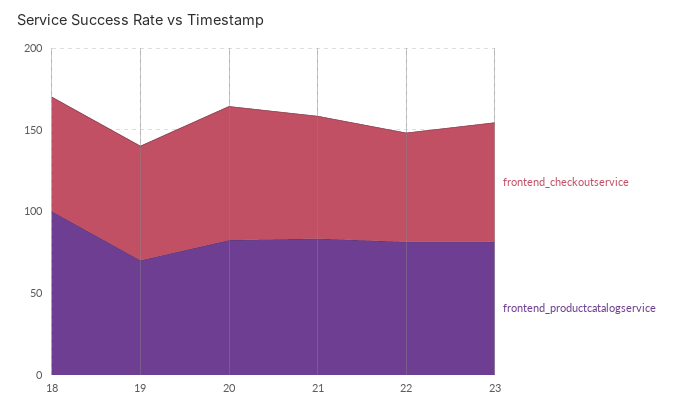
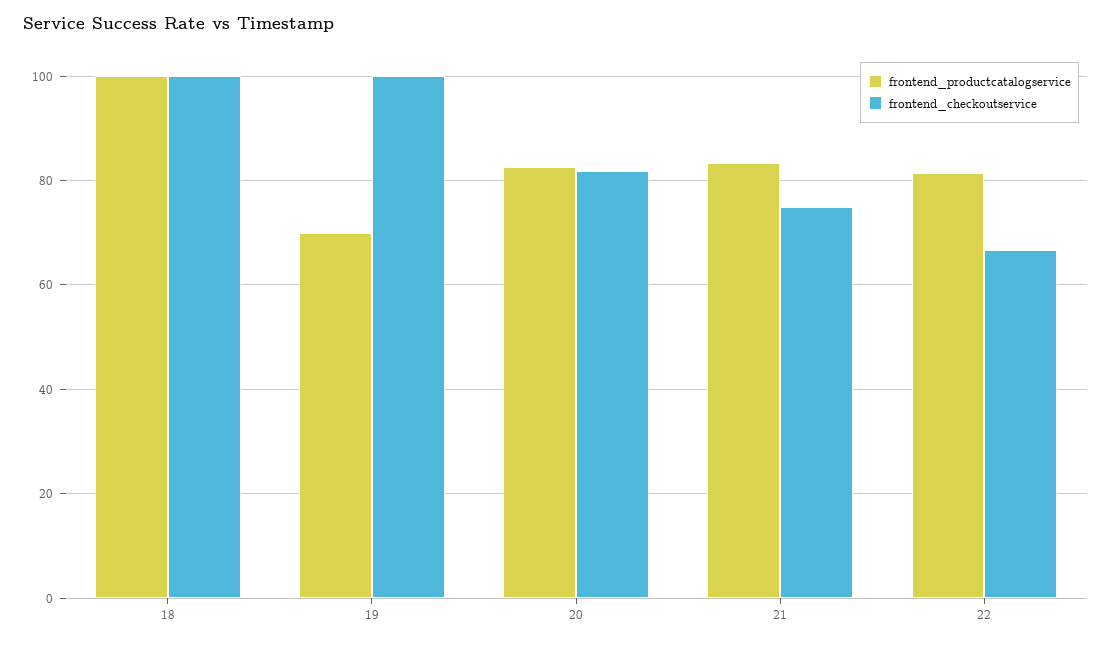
frontend_checkoutservice, 18: 70 -> 100
frontend_checkoutservice, 19: 70 -> 100
frontend_checkoutservice, 23: 70 -> none
frontend_productcatalogservice, 23: 80 -> none

